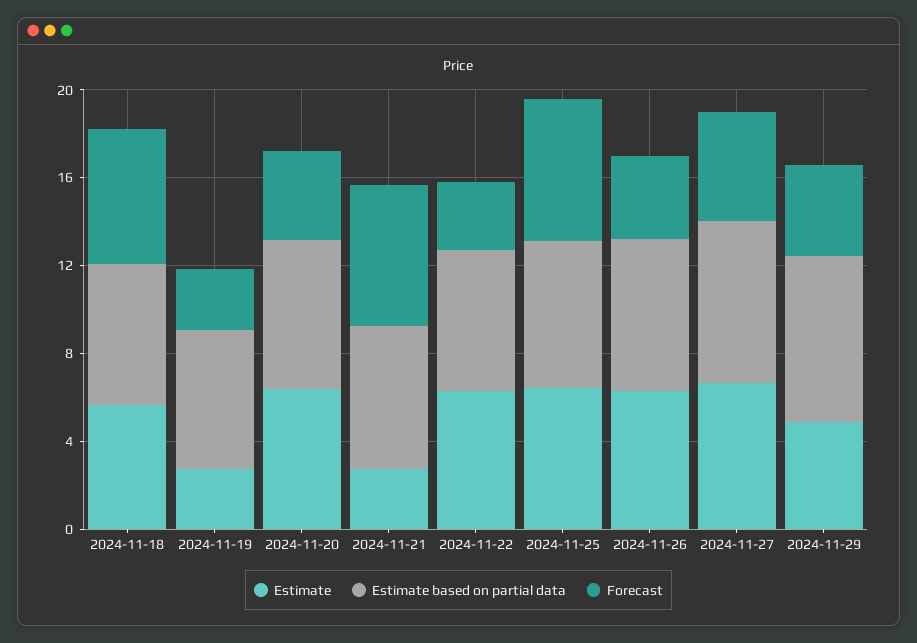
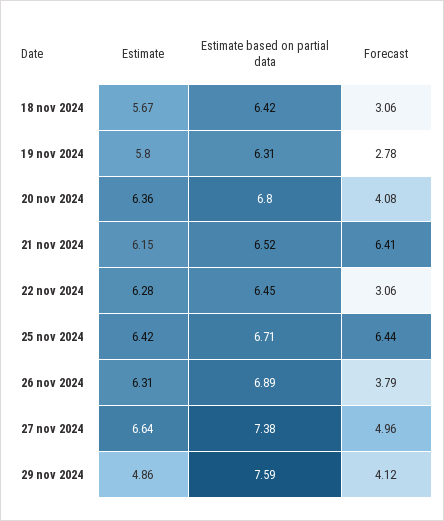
Forecast, 2024-11-18: 6 -> 3.06
Estimate, 2024-11-19: 3 -> 5.8
Estimate, 2024-11-21: 3 -> 6.15

